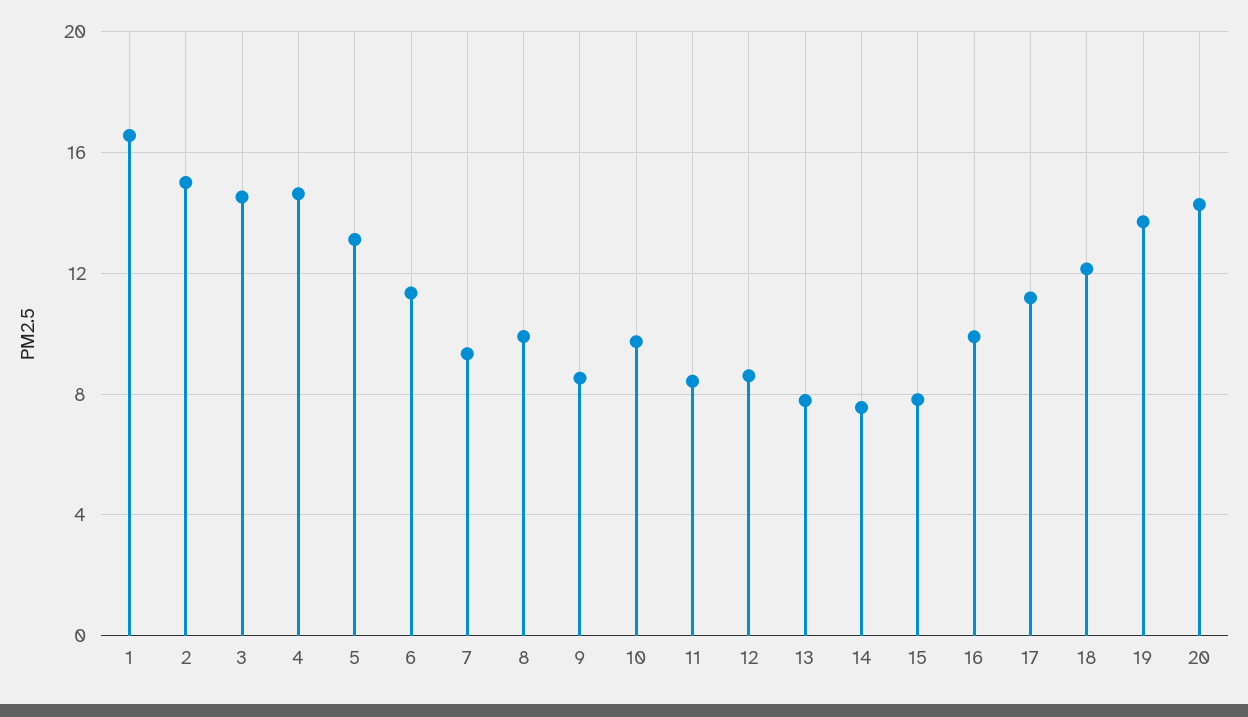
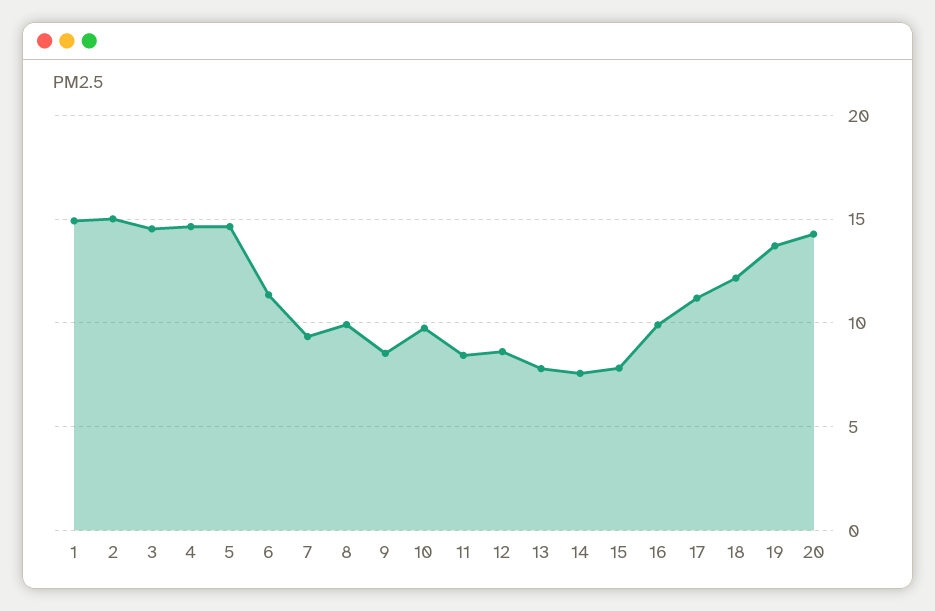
1: 16.5 -> 15
5: 13 -> 14.5

